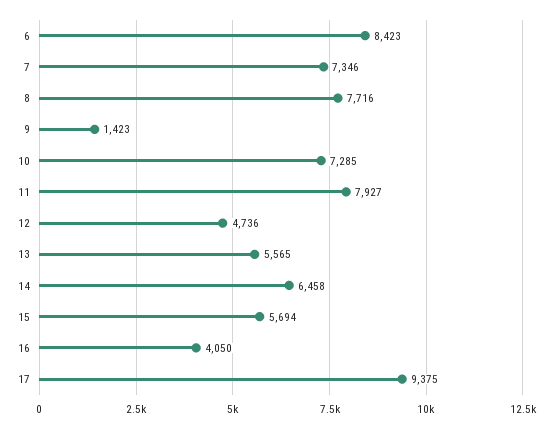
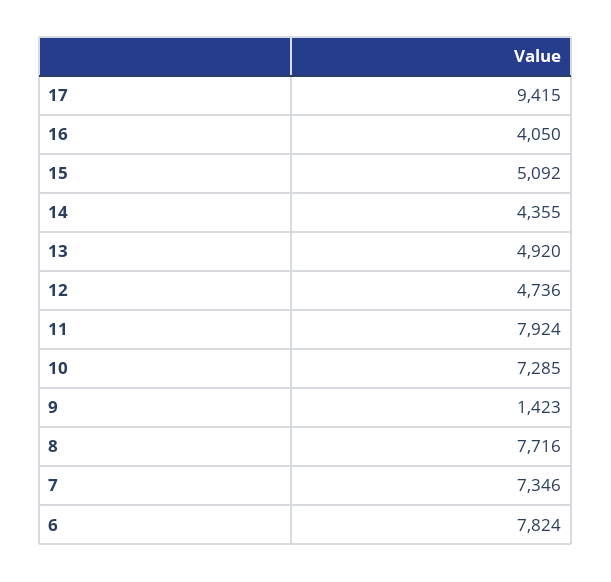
6: 8423 -> 7824
11: 7927 -> 7924
13: 5565 -> 4920
14: 6458 -> 4355
15: 5694 -> 5092
17: 9375 -> 9415

